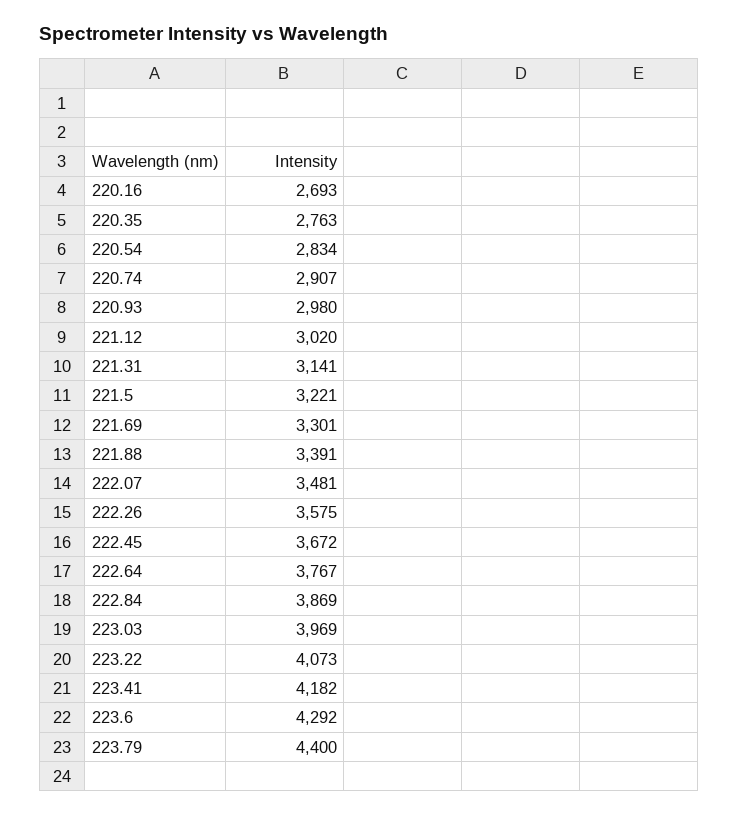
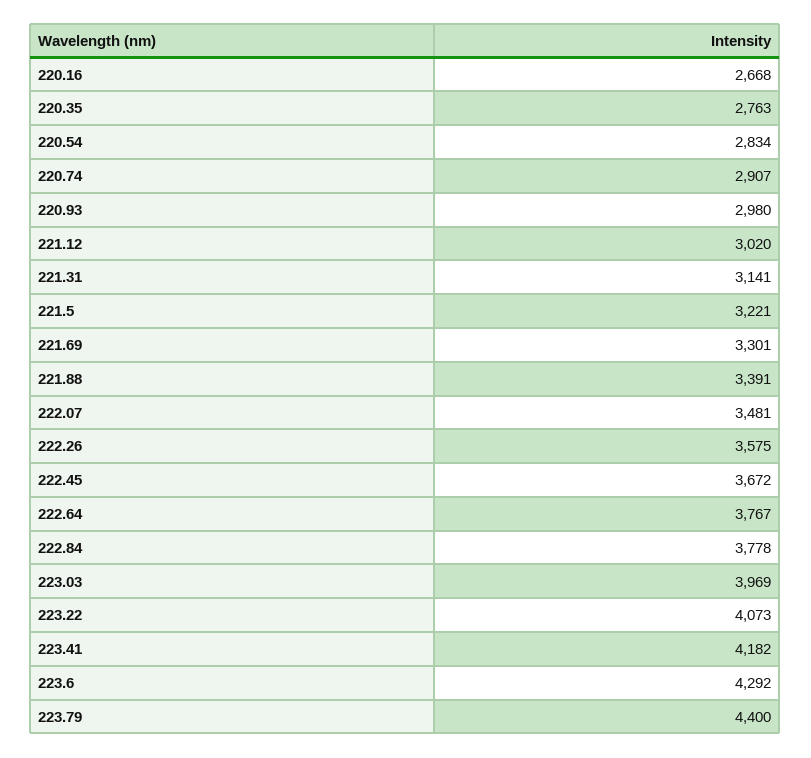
220.16: 2693 -> 2668
222.84: 3869 -> 3778

